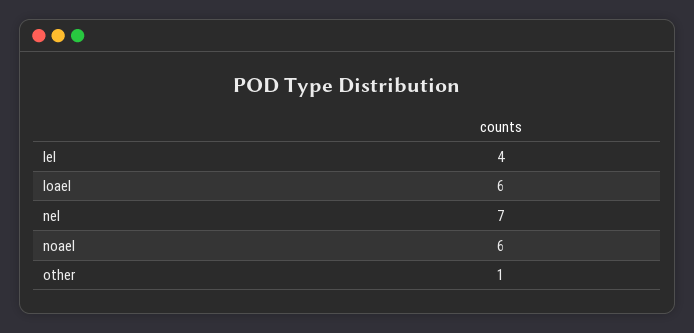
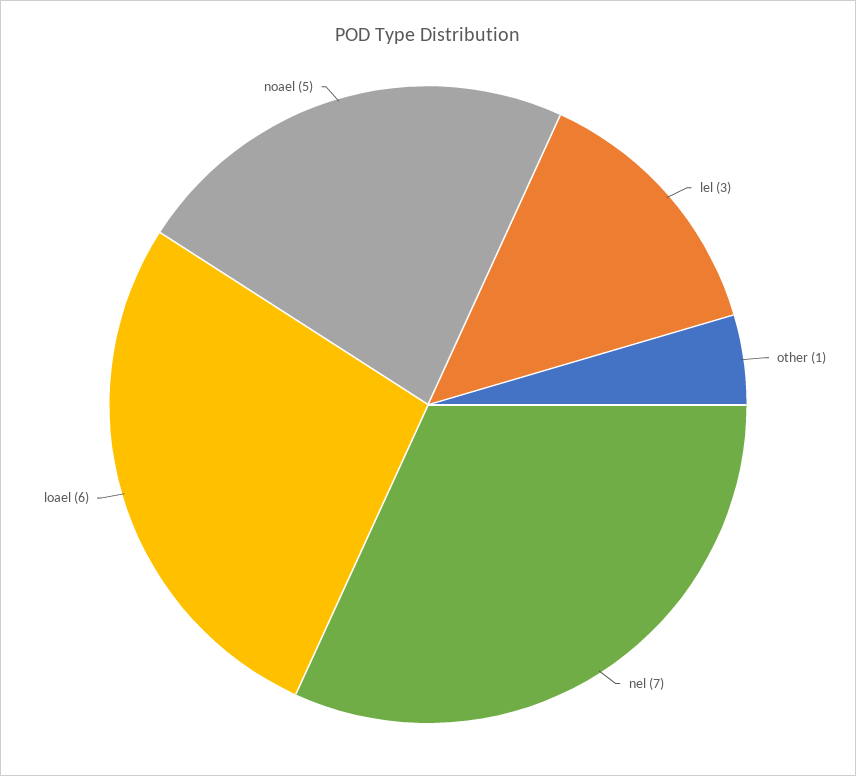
lel: 4 -> 3
noael: 6 -> 5

